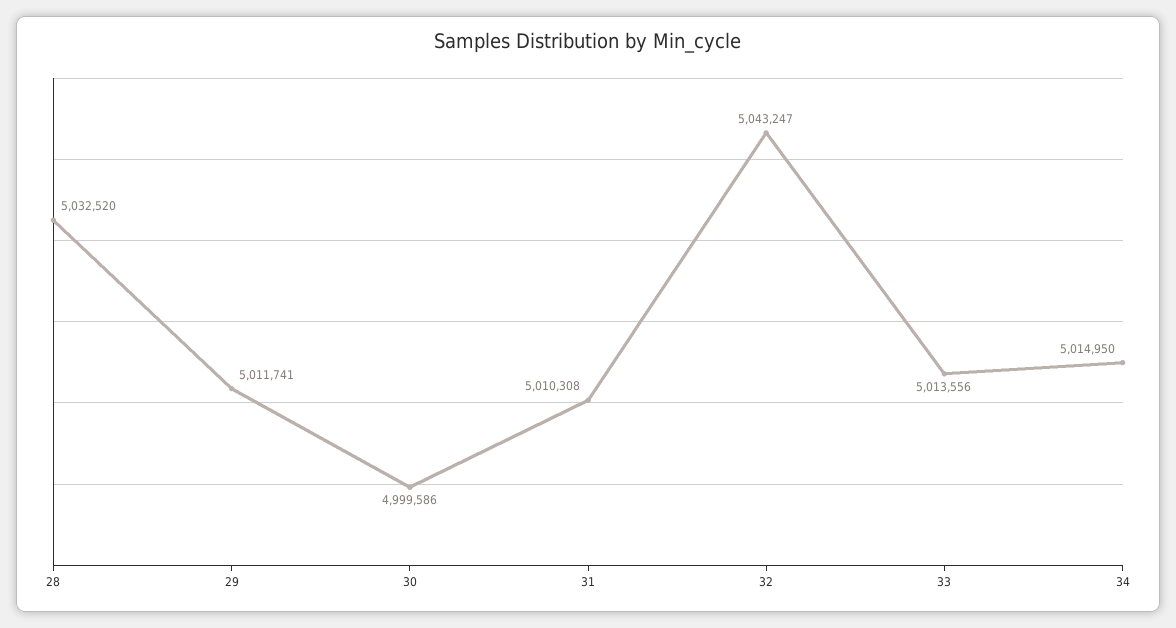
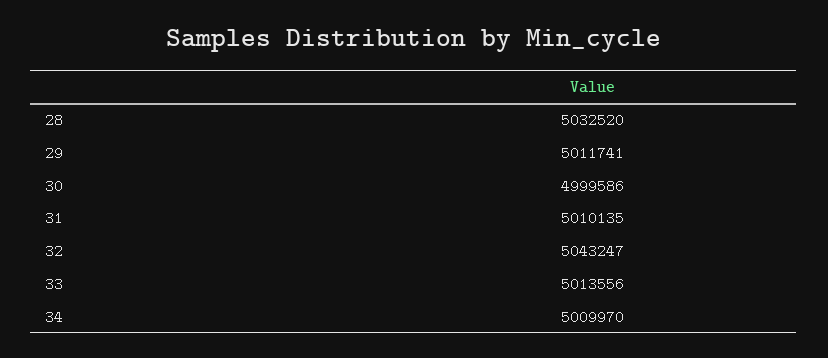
31: 5010308 -> 5010135
34: 5014950 -> 5009970

